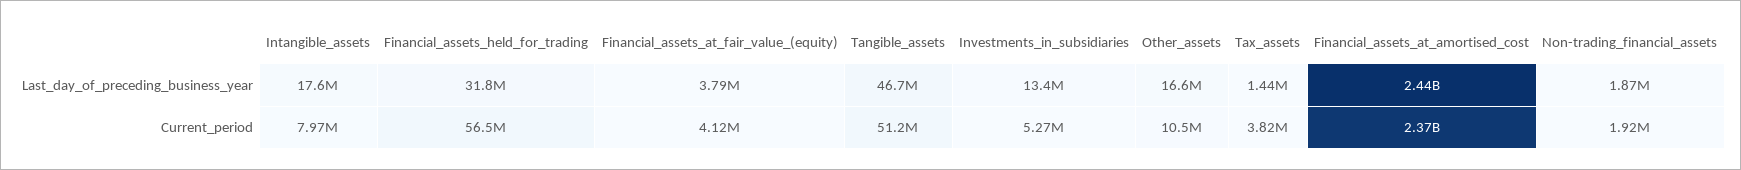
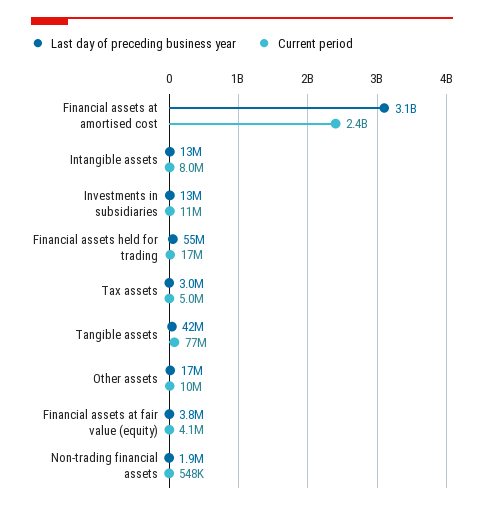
Last_day_of_preceding_business_year, Intangible_assets: 17600000 -> 13000000
Last_day_of_preceding_business_year, Financial_assets_held_for_trading: 31800000 -> 55000000
Last_day_of_preceding_business_year, Tangible_assets: 46700000 -> 42000000
Last_day_of_preceding_business_year, Tax_assets: 1440000 -> 3000000
Last_day_of_preceding_business_year, Financial_assets_at_amortised_cost: 2440000000 -> 3100000000
Current_period, Financial_assets_held_for_trading: 56500000 -> 17000000
Current_period, Tangible_assets: 51200000 -> 77000000
Current_period, Investments_in_subsidiaries: 5270000 -> 11000000
Current_period, Tax_assets: 3820000 -> 5000000
Current_period, Non-trading_financial_assets: 1920000 -> 548000

